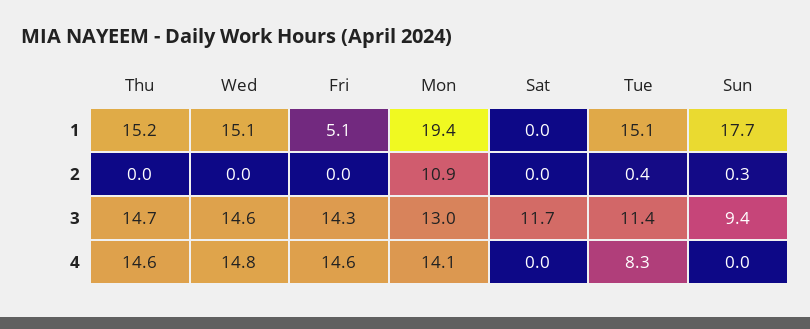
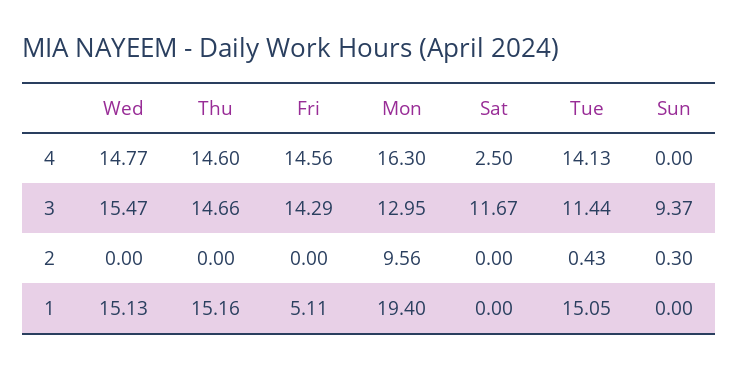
Sun, 1: 17.7 -> 0
Mon, 2: 10.9 -> 9.56
Wed, 3: 14.6 -> 15.47
Mon, 4: 14.1 -> 16.3
Sat, 4: 0 -> 2.5
Tue, 4: 8.3 -> 14.13

